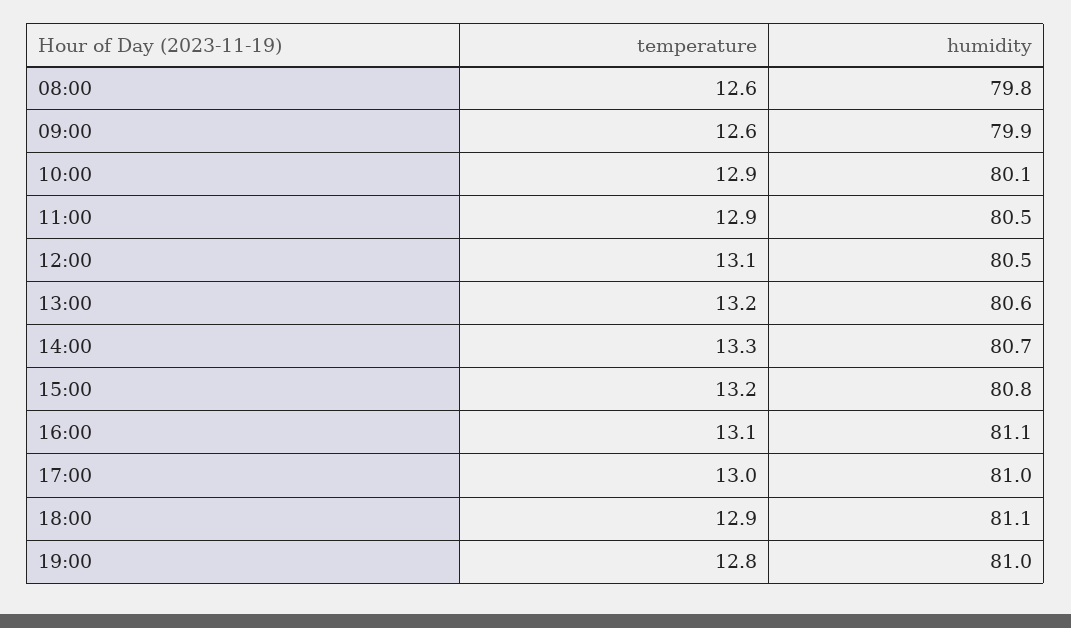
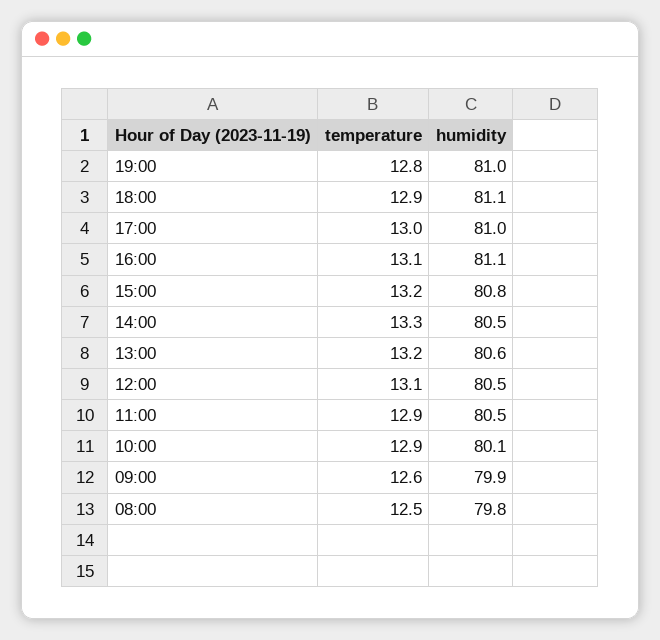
temperature, 08:00: 12.6 -> 12.5
humidity, 14:00: 80.7 -> 80.5

